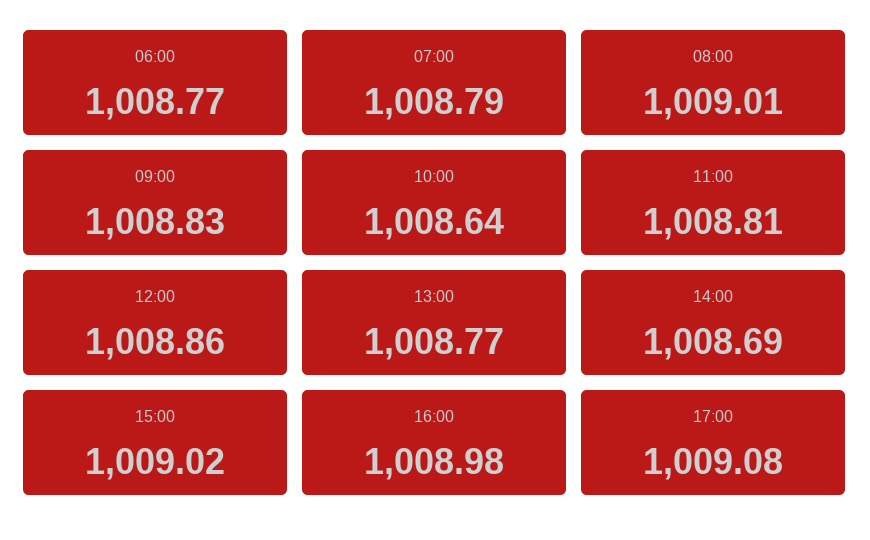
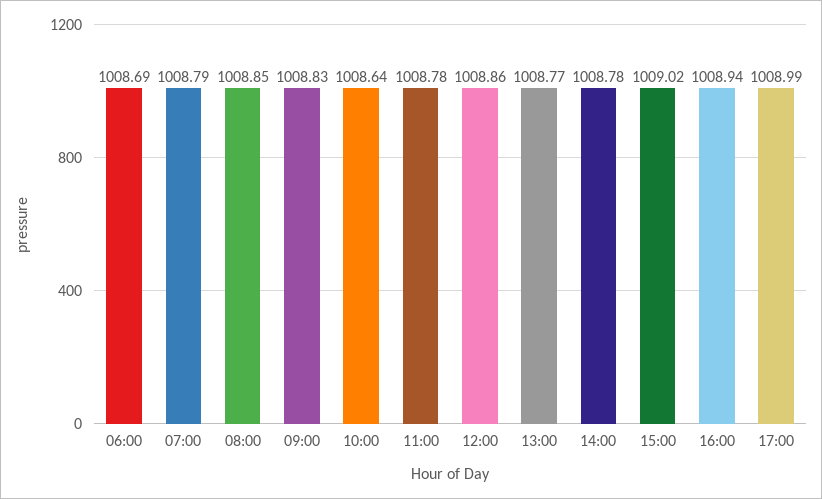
06:00: 1008.77 -> 1008.69
08:00: 1009.01 -> 1008.85
11:00: 1008.81 -> 1008.78
14:00: 1008.69 -> 1008.78
16:00: 1008.98 -> 1008.94
17:00: 1009.08 -> 1008.99

